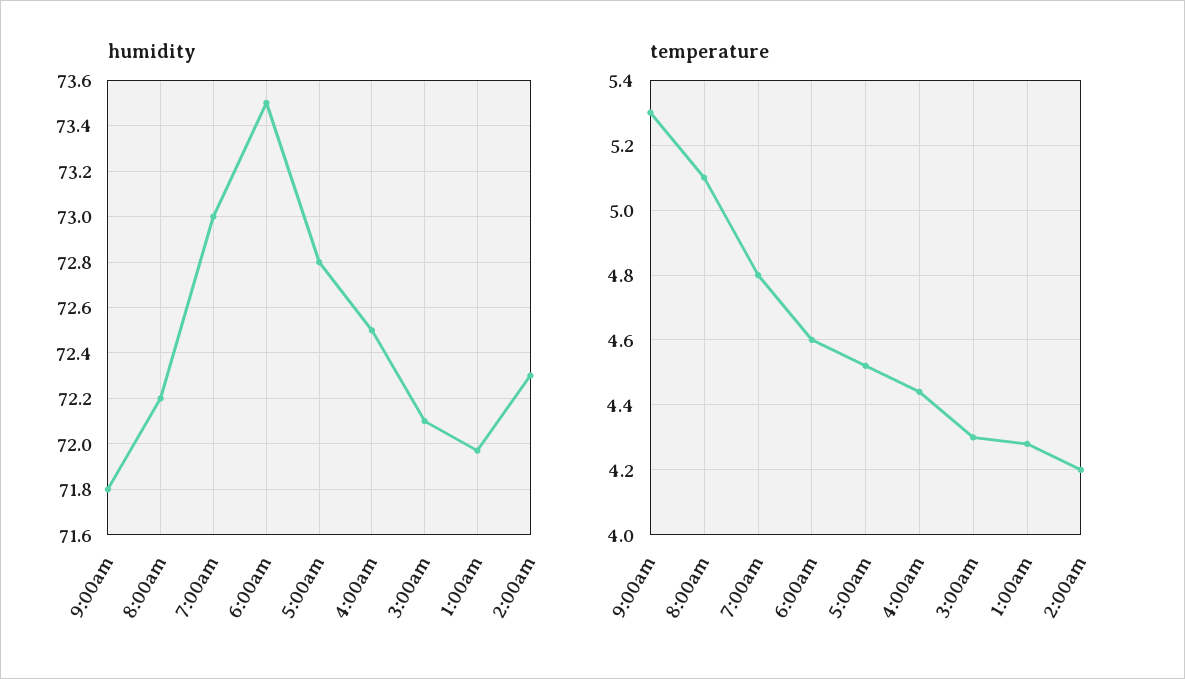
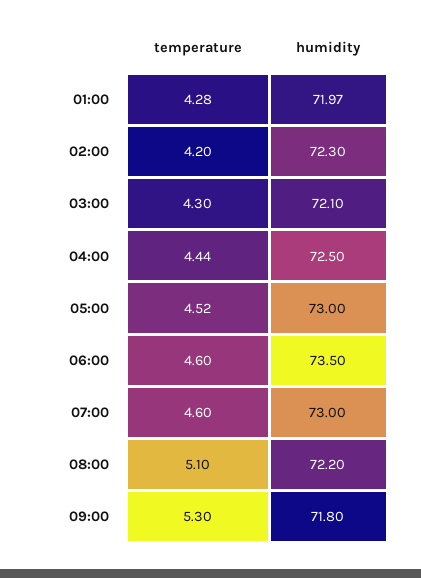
humidity, 5:00am: 72.8 -> 73
temperature, 7:00am: 4.8 -> 4.6

